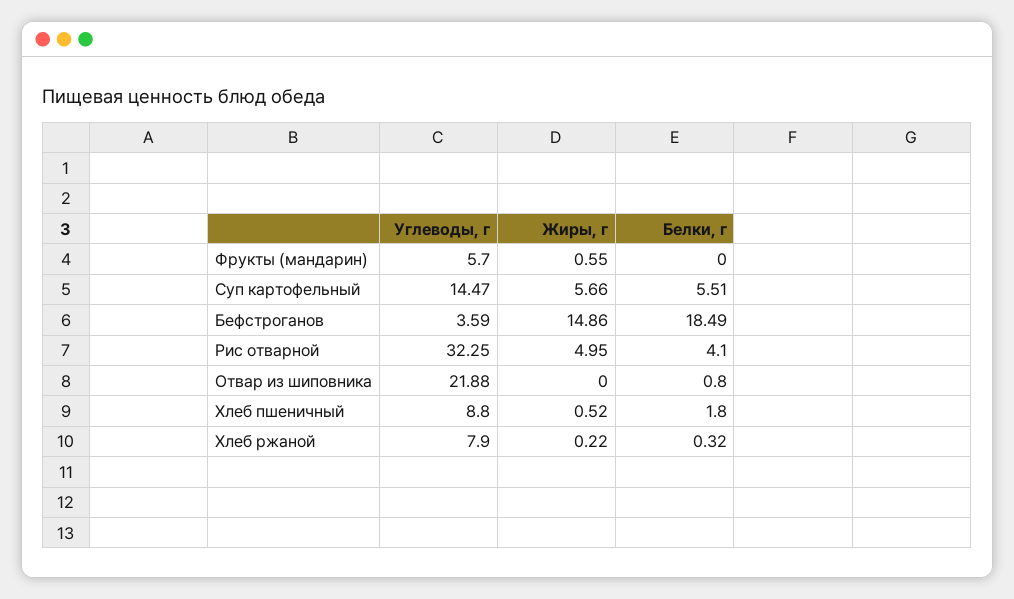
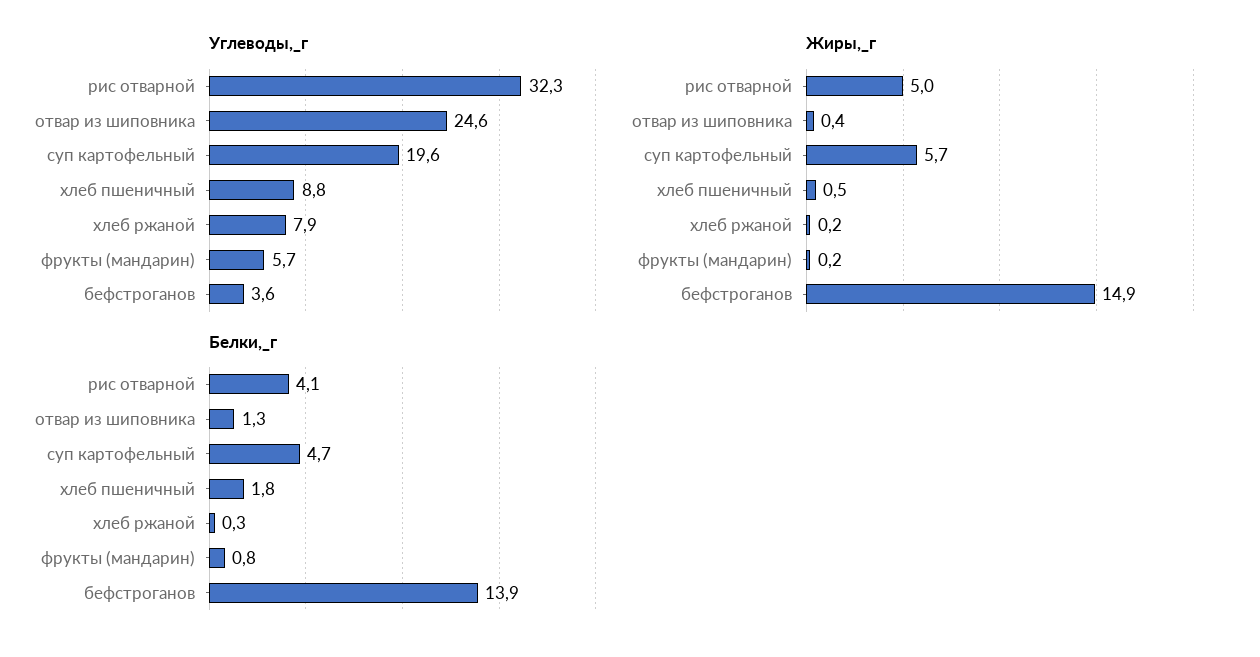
Жиры, г, Фрукты (мандарин): 0.55 -> 0.2
Белки, г, Фрукты (мандарин): 0 -> 0.8
Углеводы, г, Суп картофельный: 14.47 -> 19.6
Белки, г, Суп картофельный: 5.51 -> 4.7
Белки, г, Бефстроганов: 18.49 -> 13.9
Углеводы, г, Отвар из шиповника: 21.88 -> 24.6
Жиры, г, Отвар из шиповника: 0 -> 0.4
Белки, г, Отвар из шиповника: 0.8 -> 1.3

